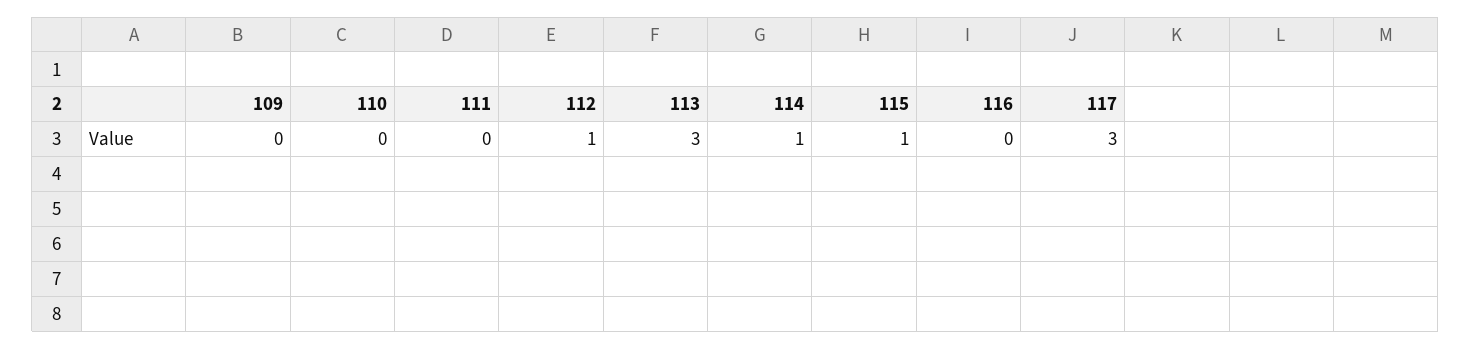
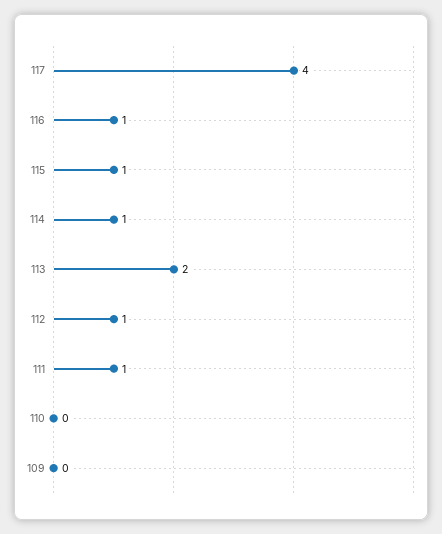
111: 0 -> 1
113: 3 -> 2
116: 0 -> 1
117: 3 -> 4

